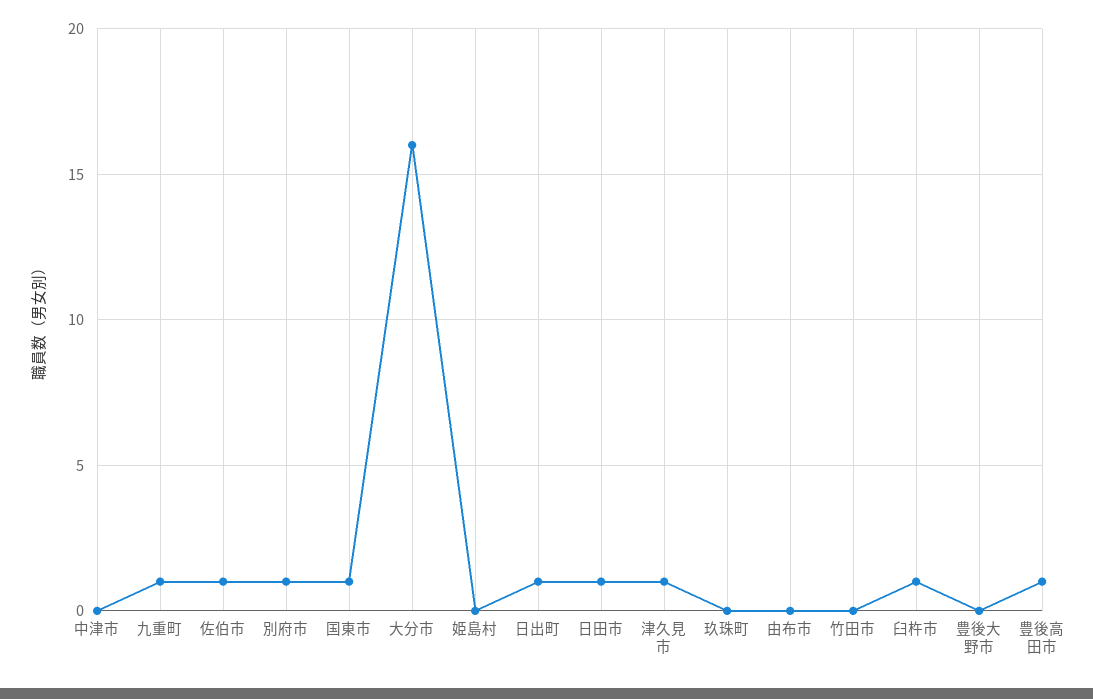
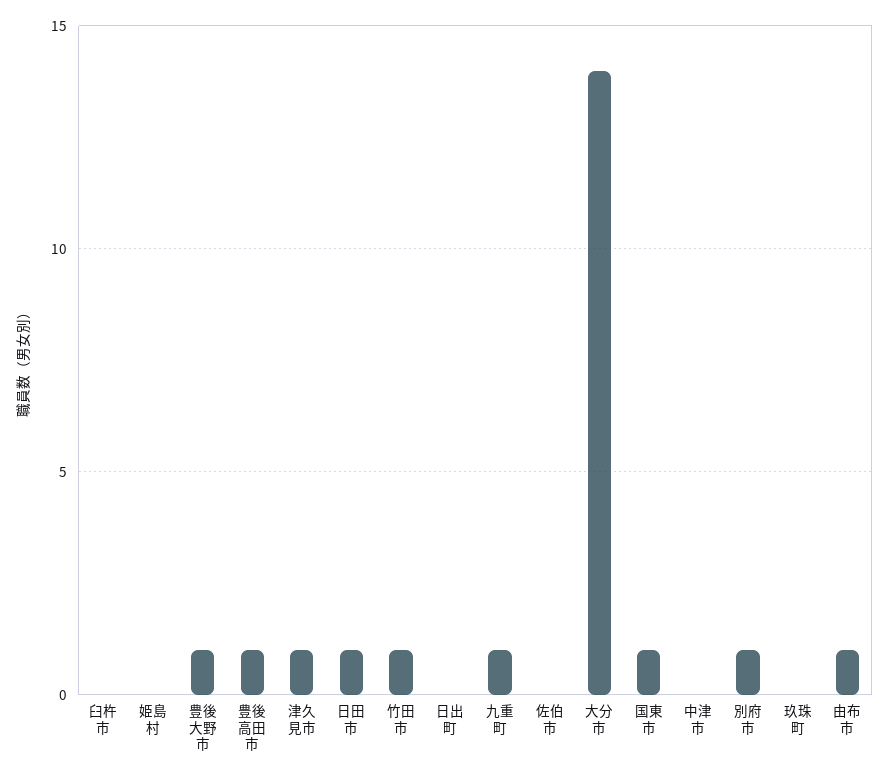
佐伯市: 1 -> 0
大分市: 16 -> 14
日出町: 1 -> 0
由布市: 0 -> 1
竹田市: 0 -> 1
臼杵市: 1 -> 0
豊後大野市: 0 -> 1

